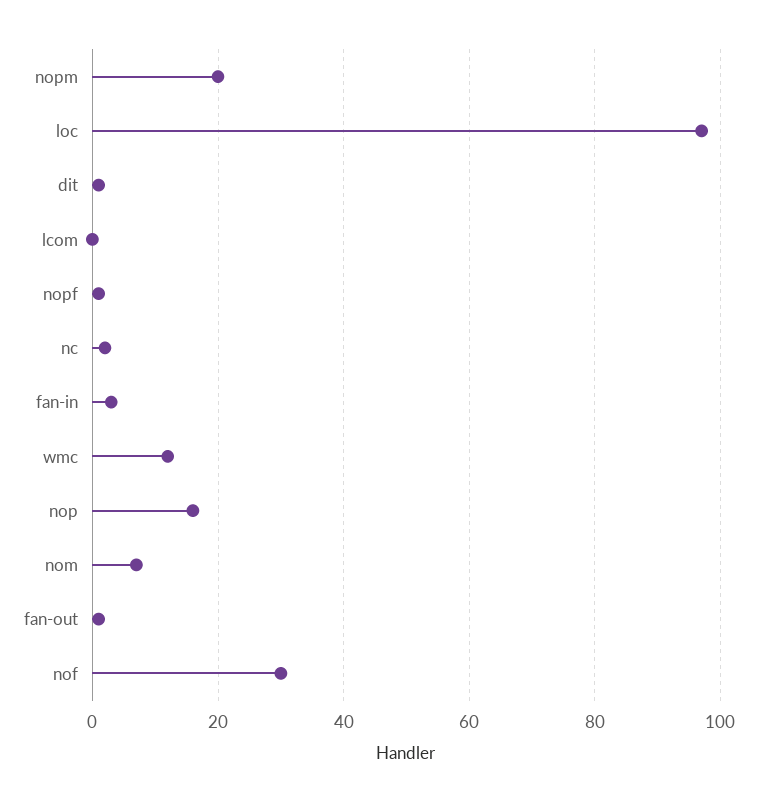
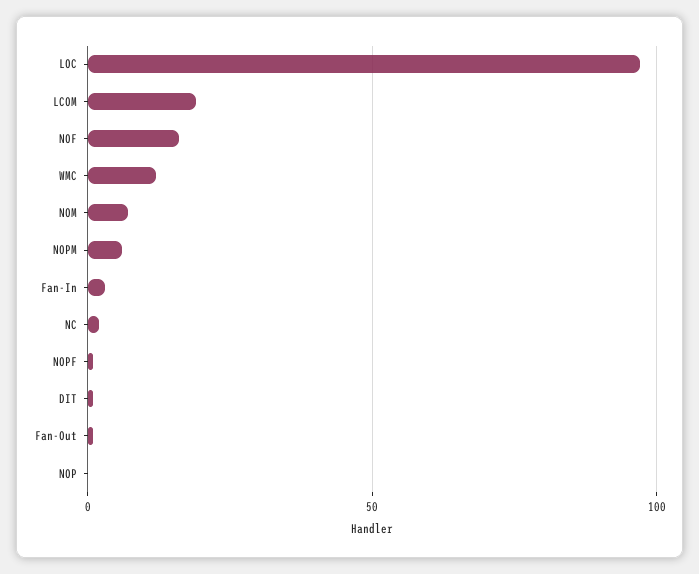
nopm: 20 -> 5
lcom: 0 -> 20
nop: 15 -> 0
nof: 30 -> 15

